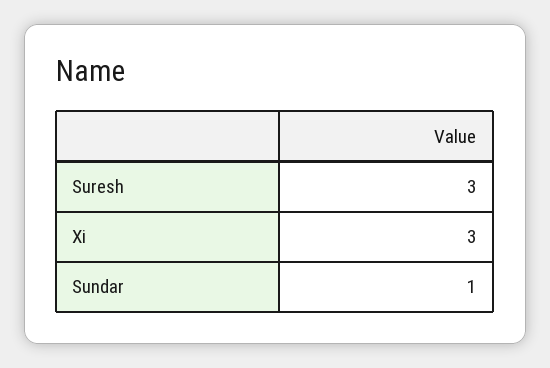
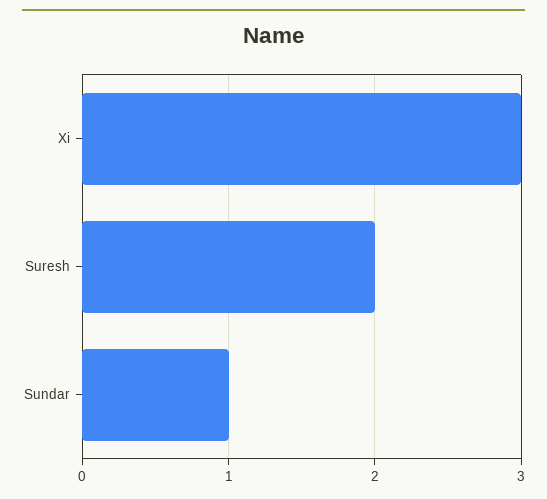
Suresh: 3 -> 2

